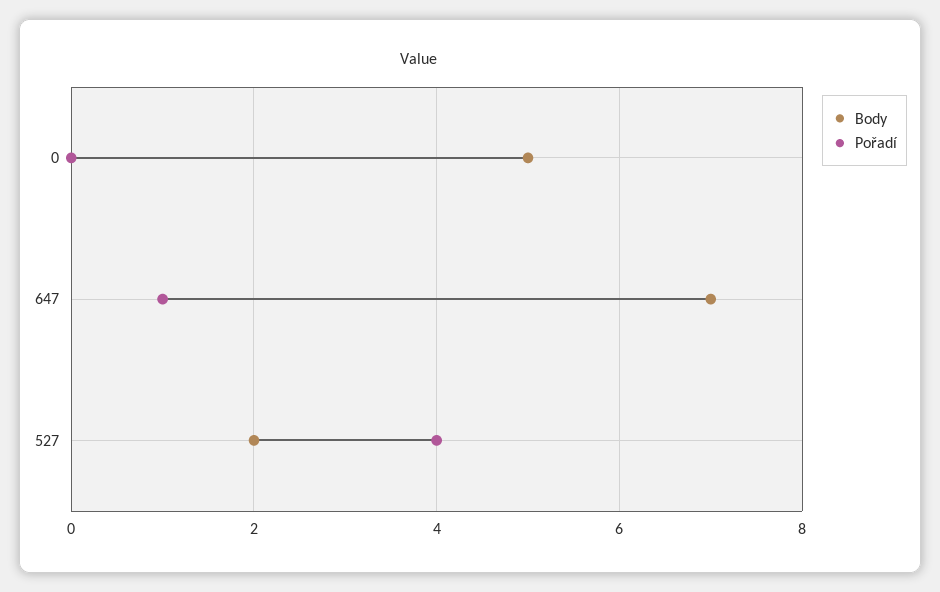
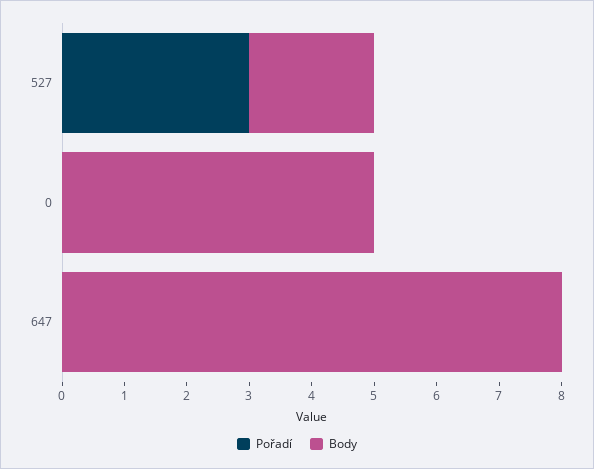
Body, 647: 7 -> 8
Pořadí, 647: 1 -> 0
Pořadí, 527: 4 -> 3

